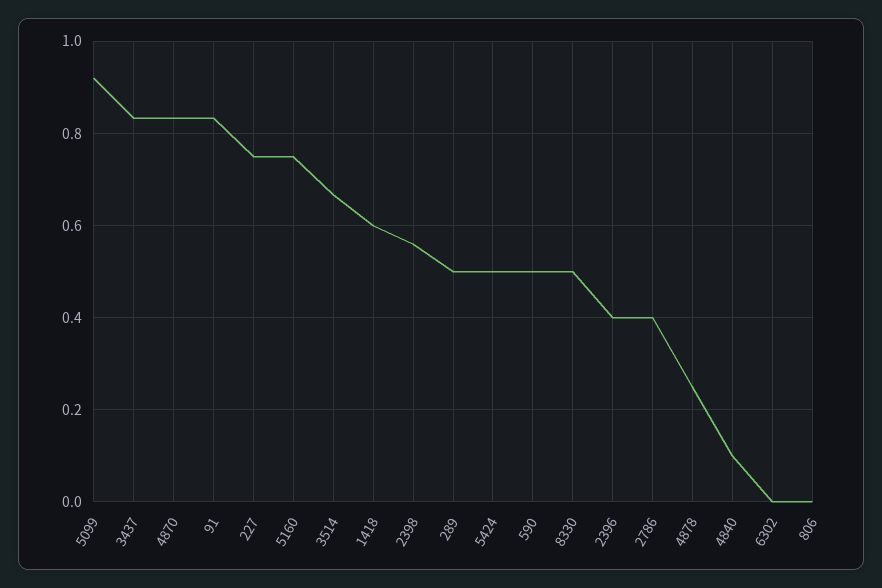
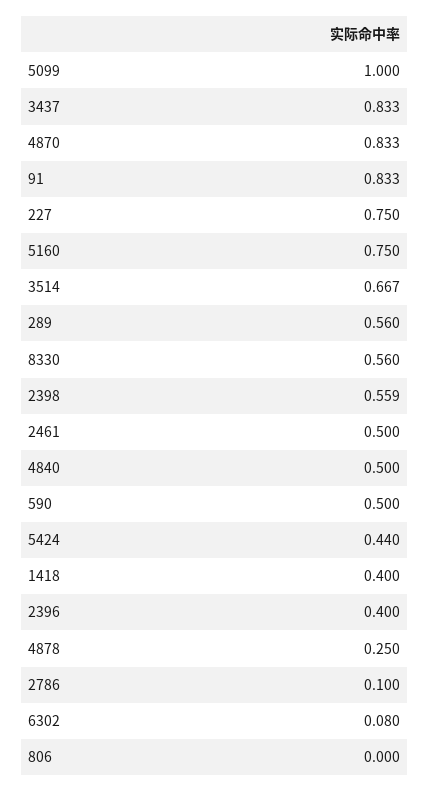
5099: 0.92 -> 1
1418: 0.6 -> 0.4
289: 0.5 -> 0.56
5424: 0.5 -> 0.44
8330: 0.5 -> 0.56
2786: 0.4 -> 0.1
4840: 0.1 -> 0.5
6302: 0 -> 0.08
2461: none -> 0.5

